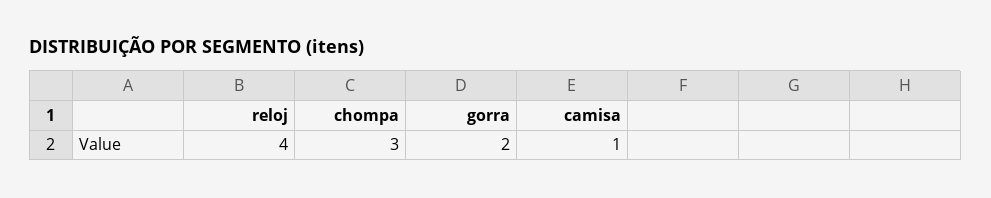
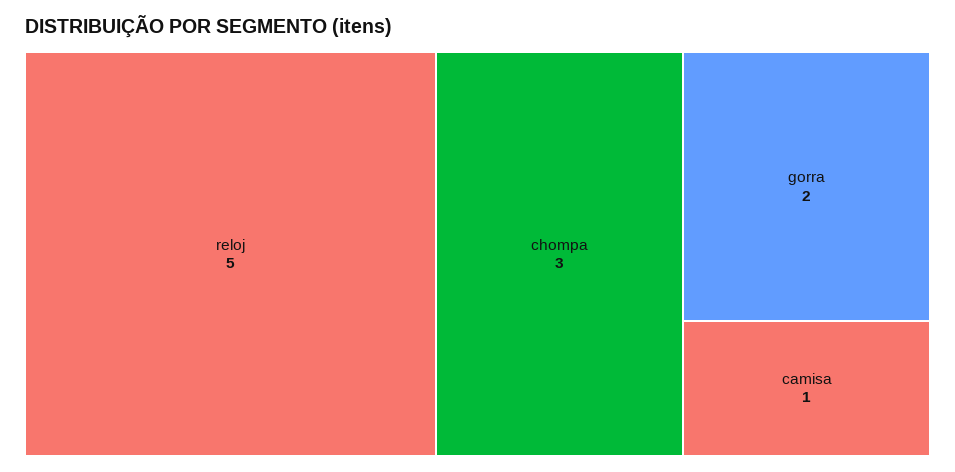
reloj: 4 -> 5

